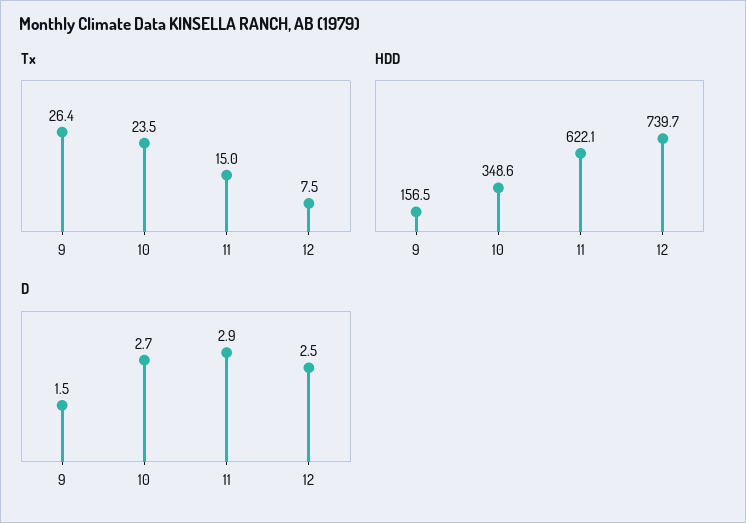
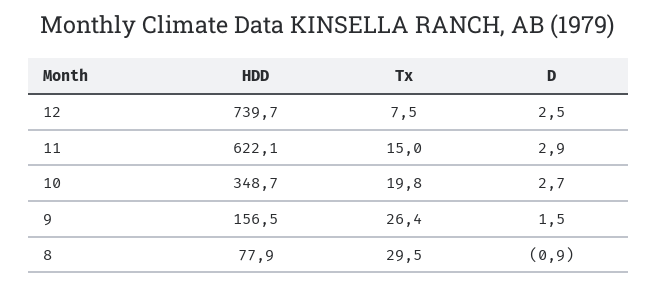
Tx, 10: 23.5 -> 19.8
HDD, 10: 348.6 -> 348.7
HDD, 8: none -> 77.9
Tx, 8: none -> 29.5
D, 8: none -> -0.9

